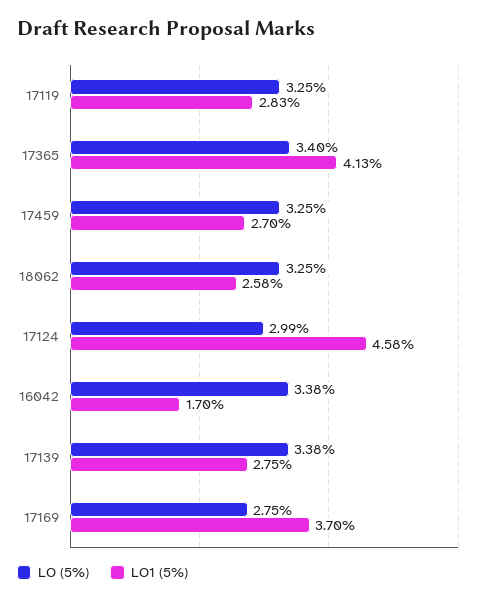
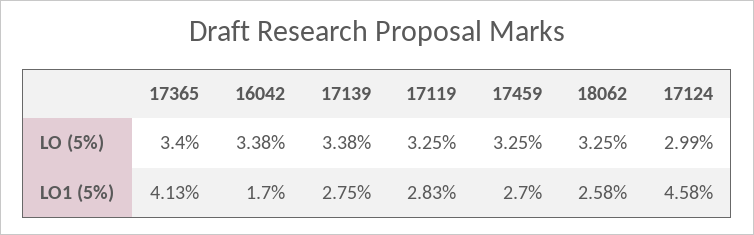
LO (5%), 17169: 2.75 -> none
LO1 (5%), 17169: 3.7 -> none

